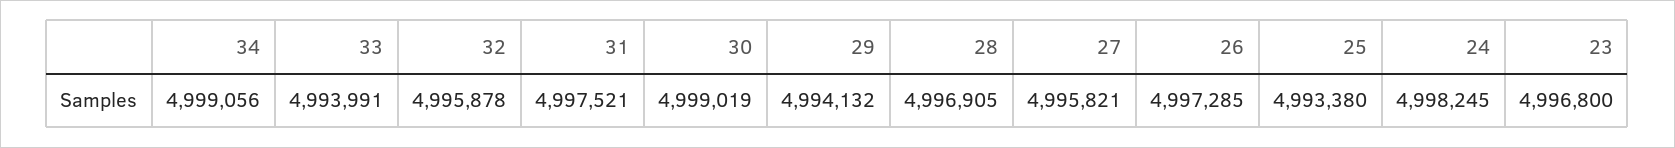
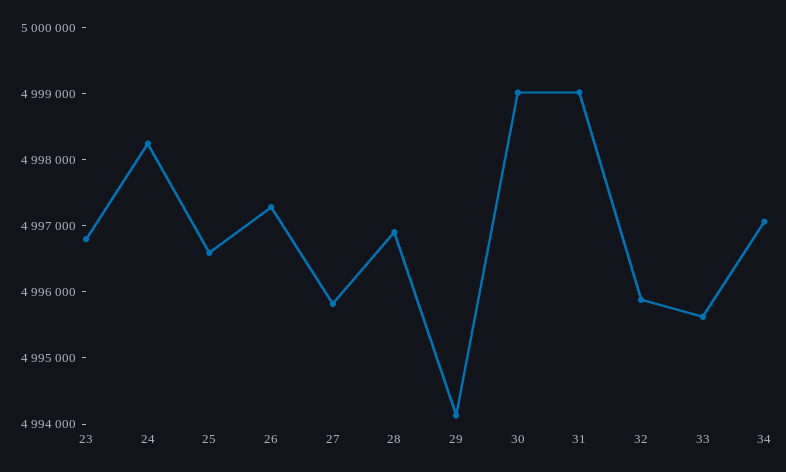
34: 4999056 -> 4997000
33: 4993991 -> 4995600
31: 4997521 -> 4999000
25: 4993380 -> 4996600

